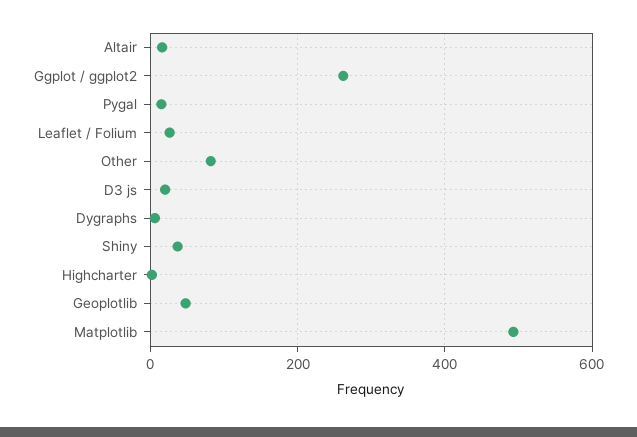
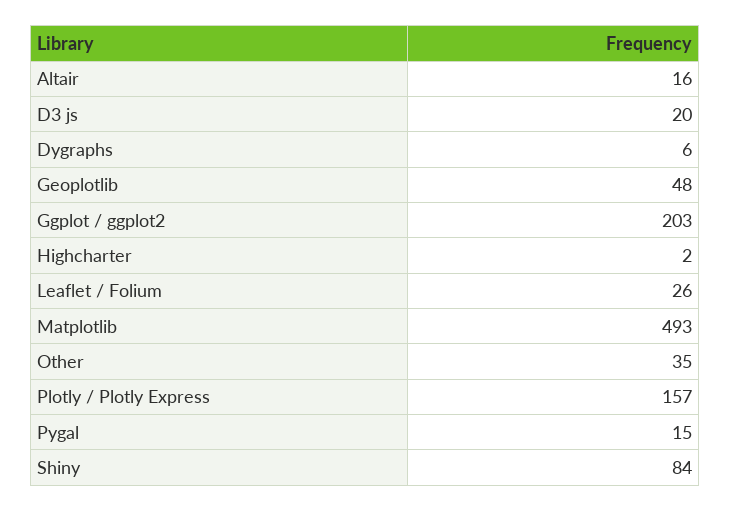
Ggplot / ggplot2: 260 -> 203
Other: 80 -> 35
Shiny: 40 -> 84
Plotly / Plotly Express: none -> 157

